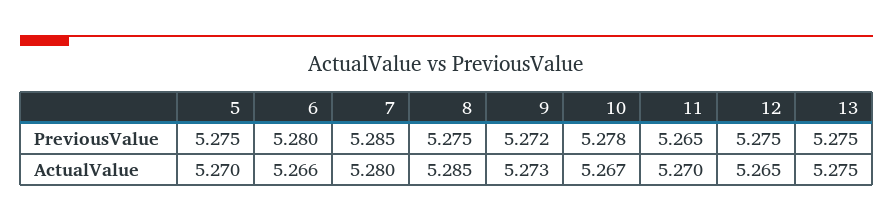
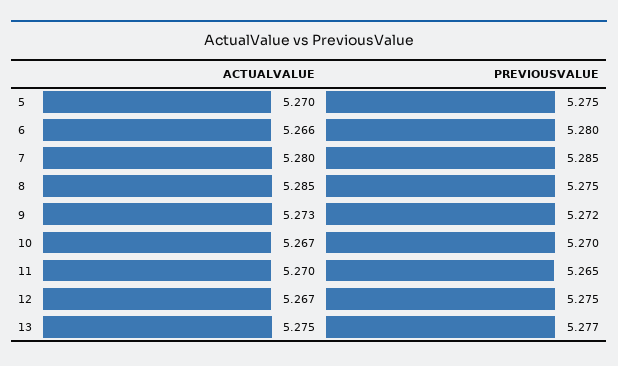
10, PreviousValue: 5.278 -> 5.27
13, PreviousValue: 5.275 -> 5.277
12, ActualValue: 5.265 -> 5.267

